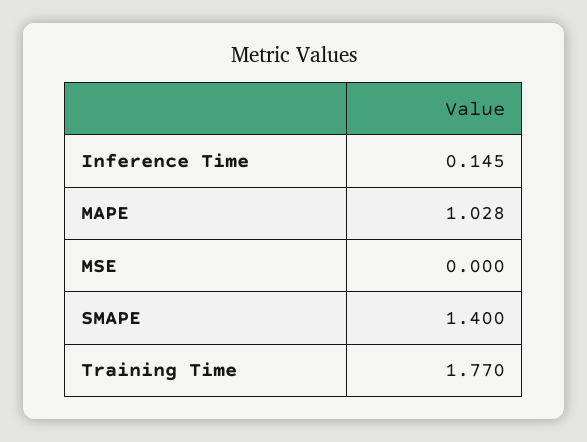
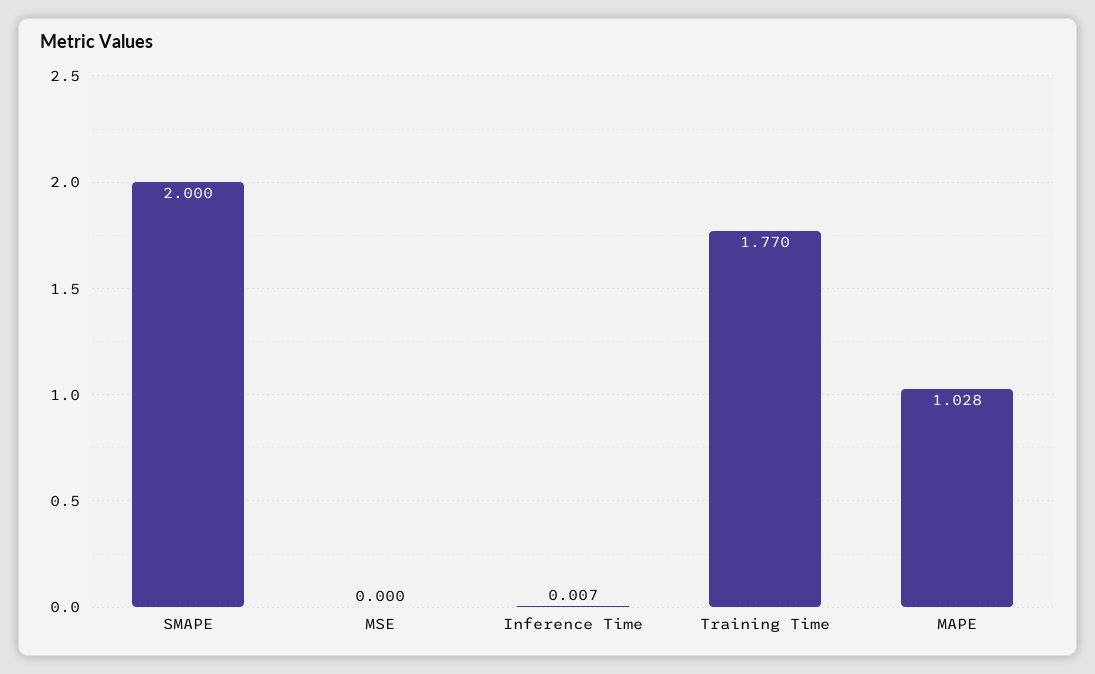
Inference Time: 0.145 -> 0.007
SMAPE: 1.4 -> 2

